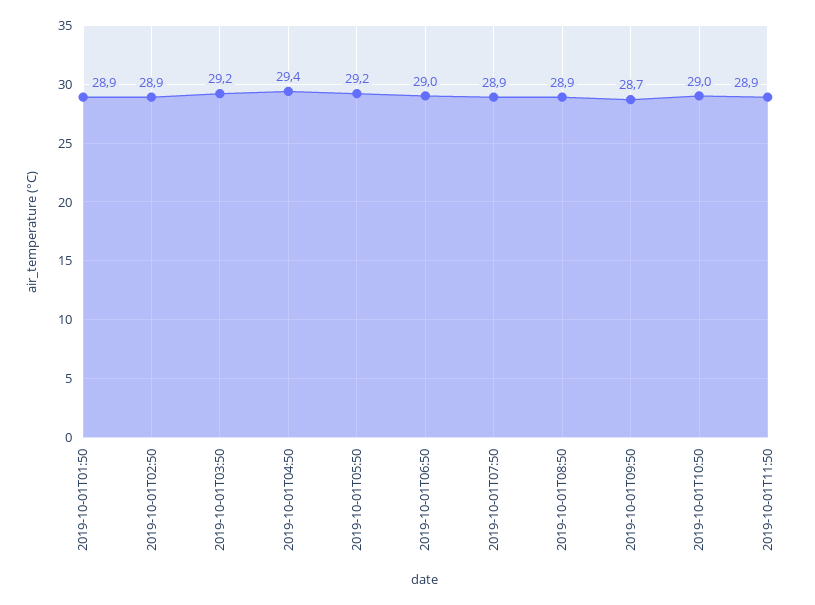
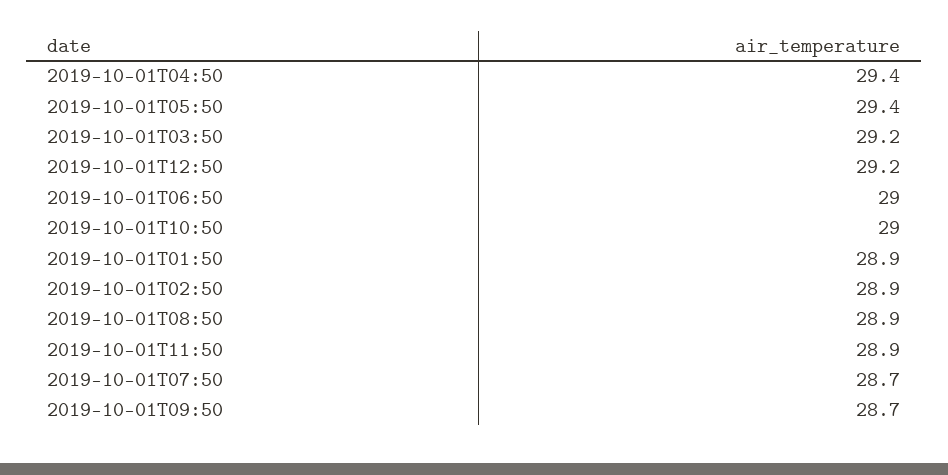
2019-10-01T05:50: 29.2 -> 29.4
2019-10-01T07:50: 28.9 -> 28.7
2019-10-01T12:50: none -> 29.2

